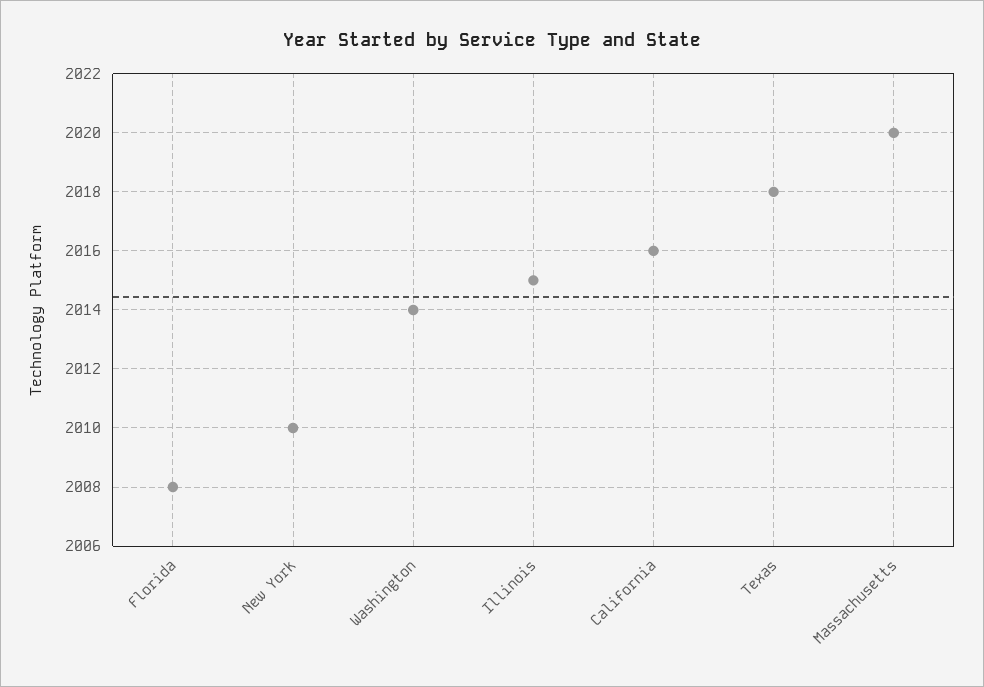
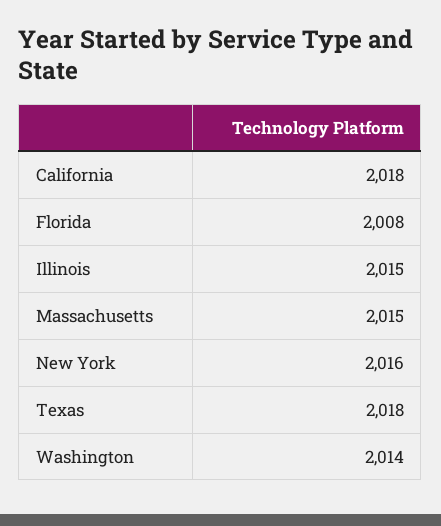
New York: 2010 -> 2016
California: 2016 -> 2018
Massachusetts: 2020 -> 2015

